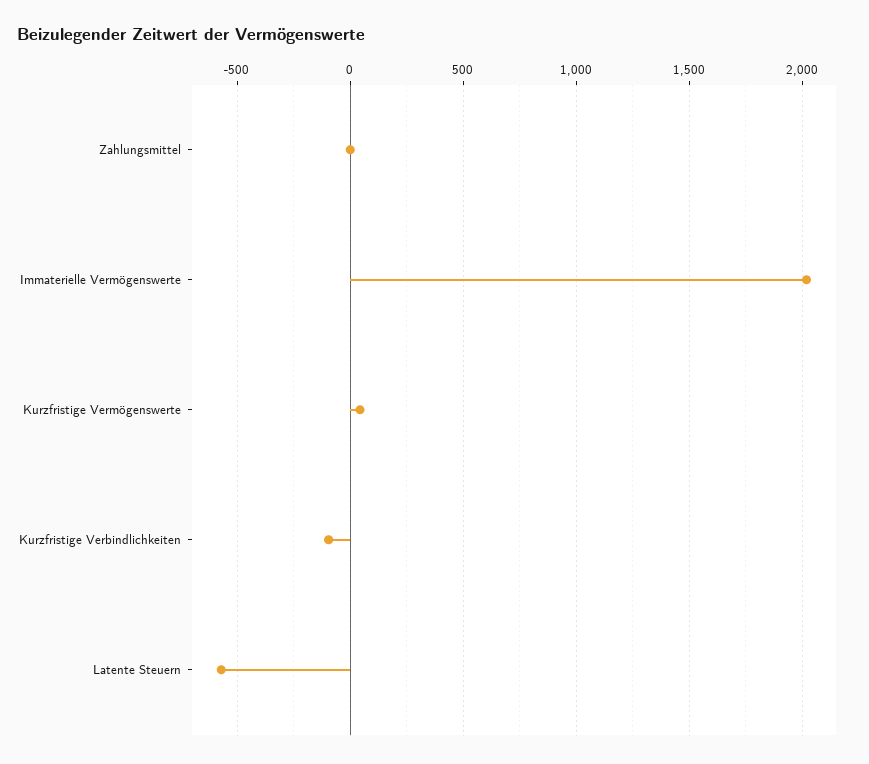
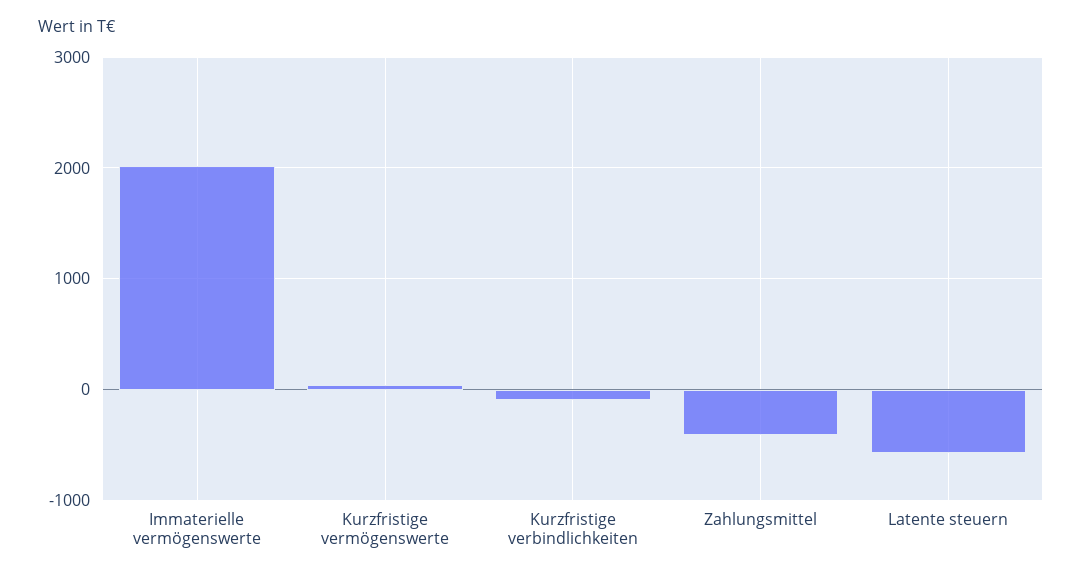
Zahlungsmittel: 0 -> -400

